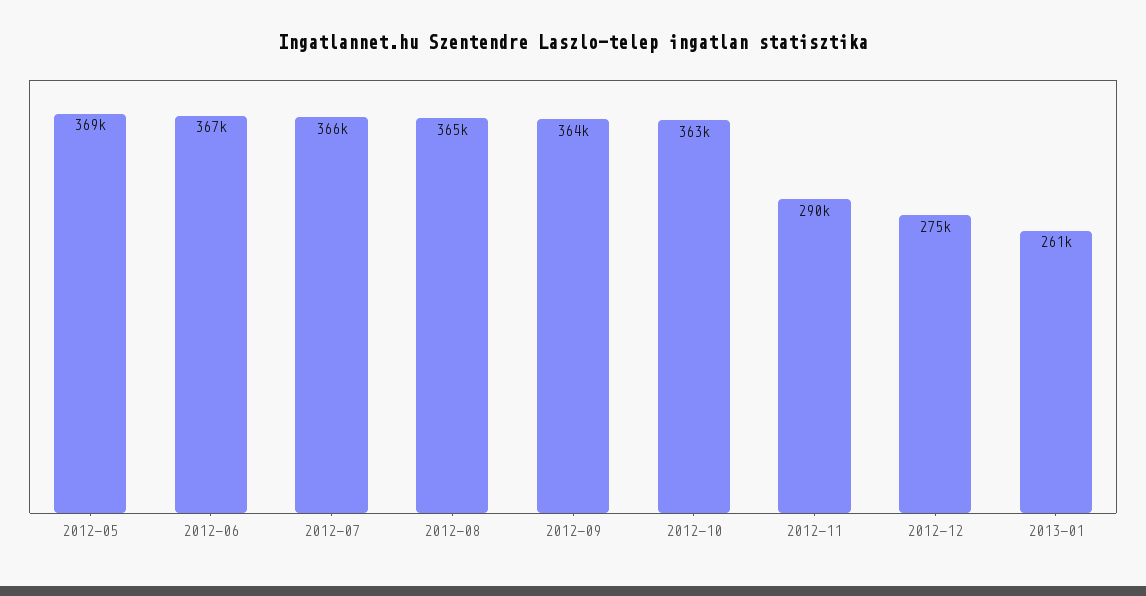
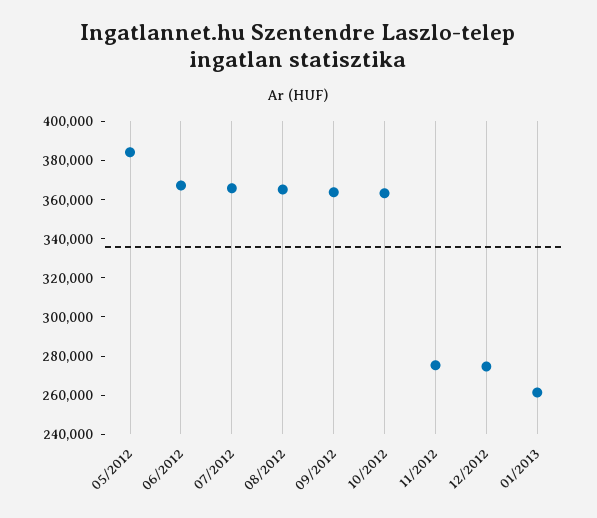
2012-05: 369000 -> 385000
2012-11: 290000 -> 275000

